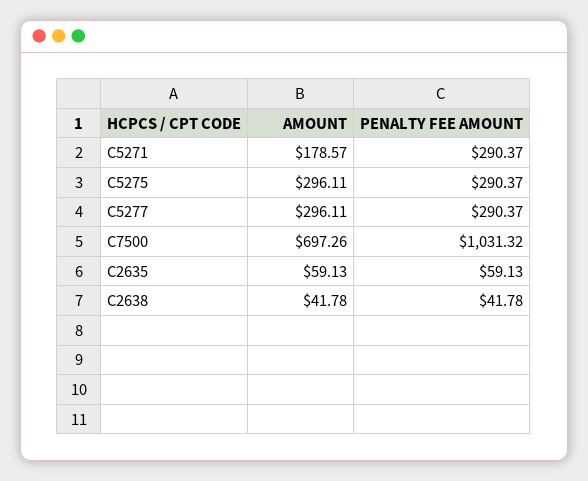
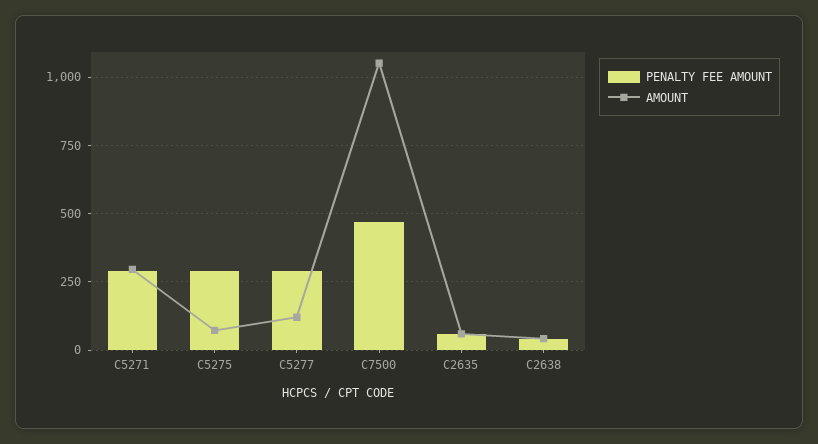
AMOUNT, C5271: 178.57 -> 300
AMOUNT, C5275: 296.11 -> 75
AMOUNT, C5277: 296.11 -> 125
AMOUNT, C7500: 697.26 -> 1050
PENALTY FEE AMOUNT, C7500: 1031.32 -> 475

